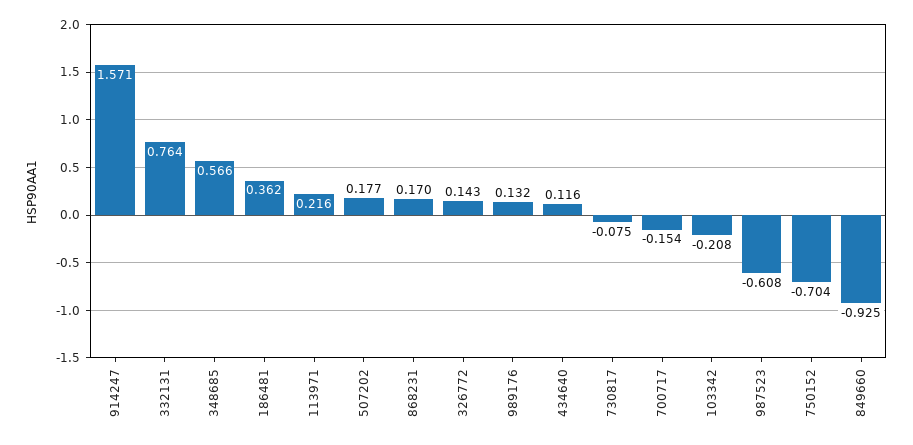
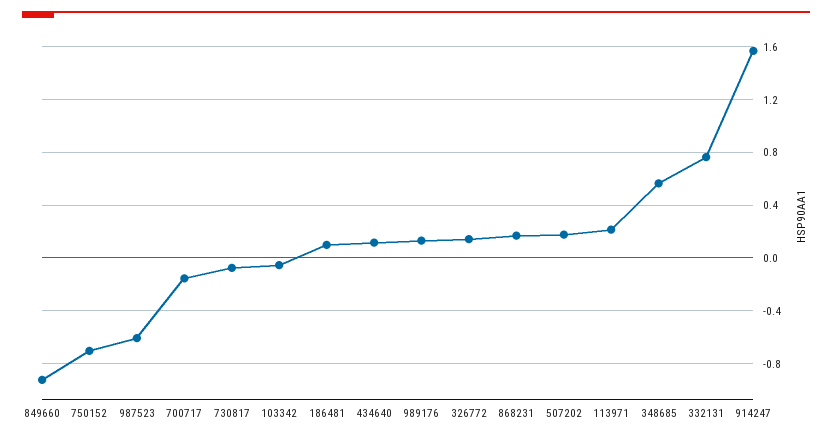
186481: 0.362 -> 0.1
103342: -0.208 -> -0.05

